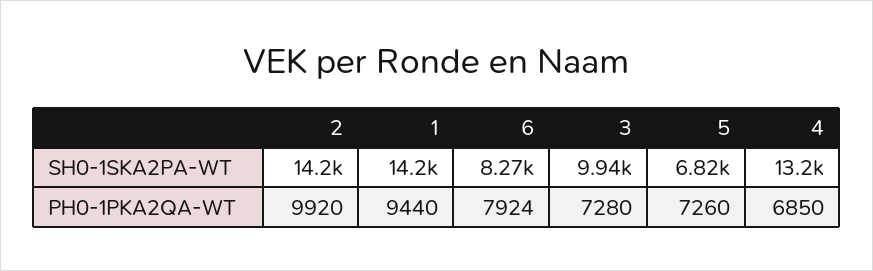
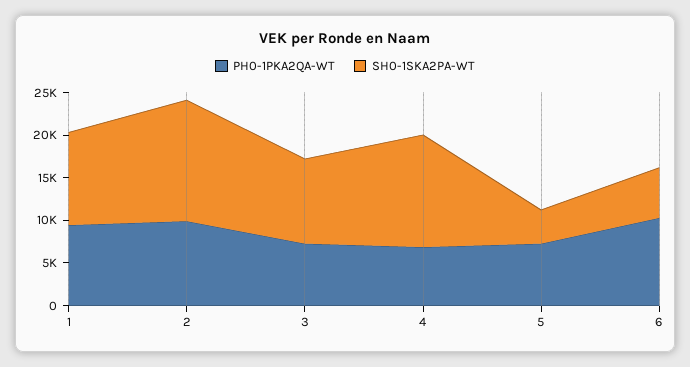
SH0-1SKA2PA-WT, 1: 14200 -> 11000
SH0-1SKA2PA-WT, 6: 8270 -> 6000
SH0-1SKA2PA-WT, 5: 6820 -> 4000
PH0-1PKA2QA-WT, 6: 7924 -> 10000

